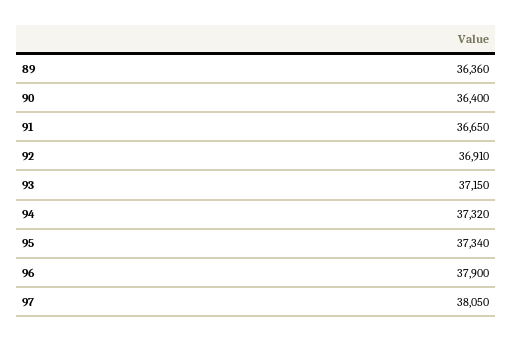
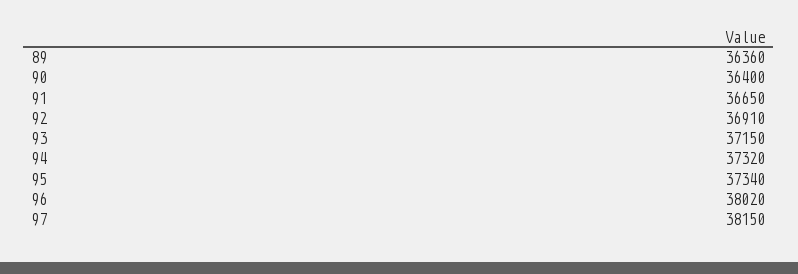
96: 37900 -> 38020
97: 38050 -> 38150

